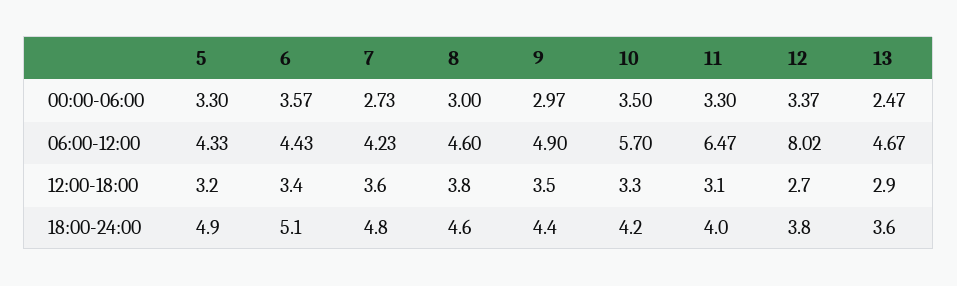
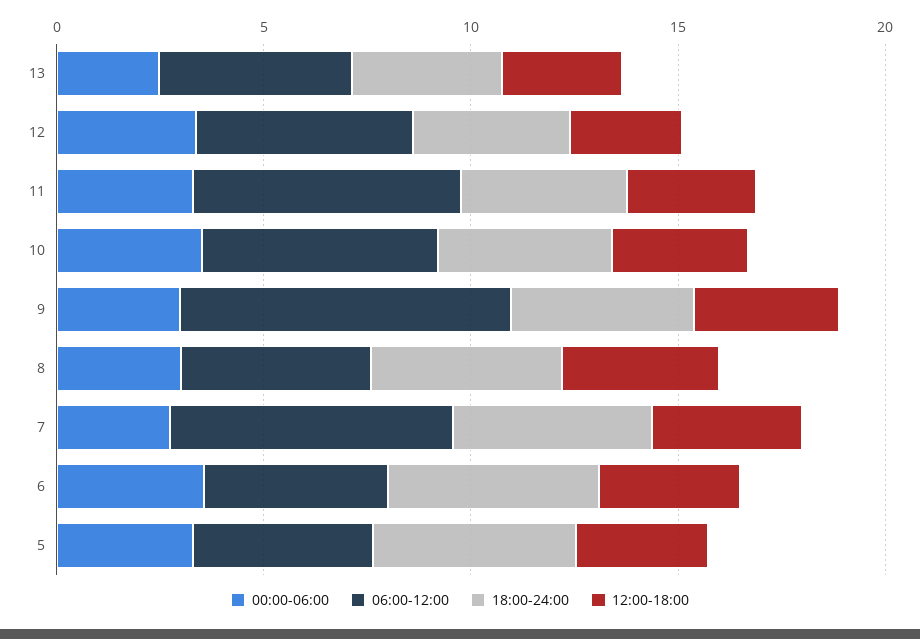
06:00-12:00, 7: 4.23 -> 7
06:00-12:00, 9: 4.9 -> 8
06:00-12:00, 12: 8.02 -> 5

